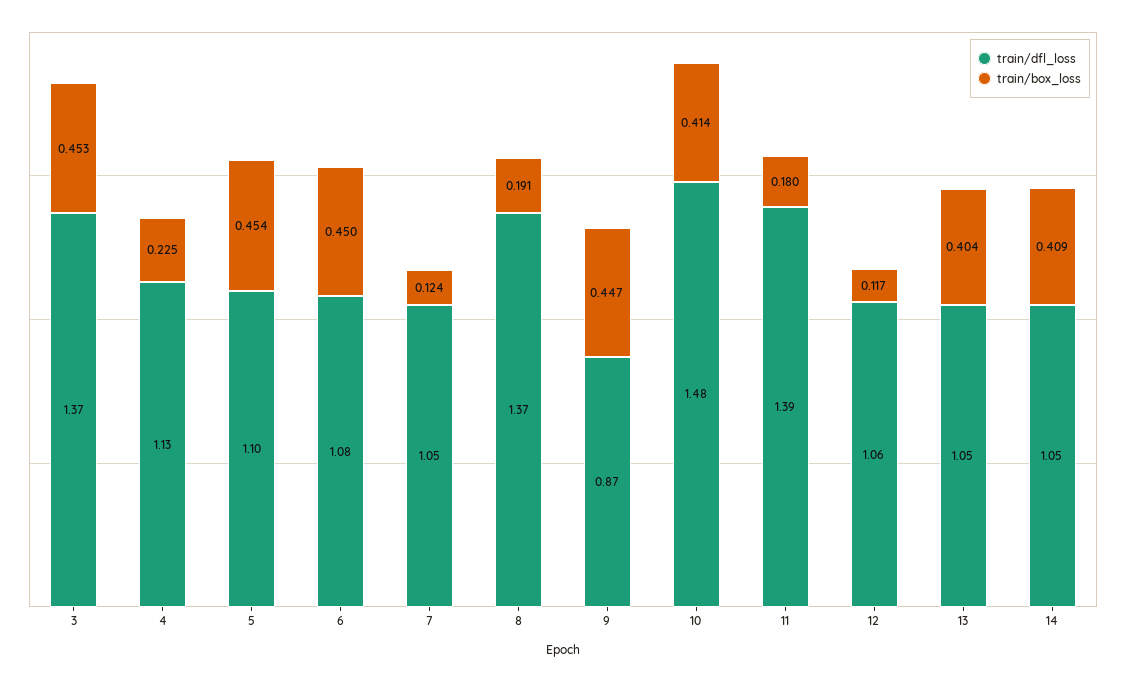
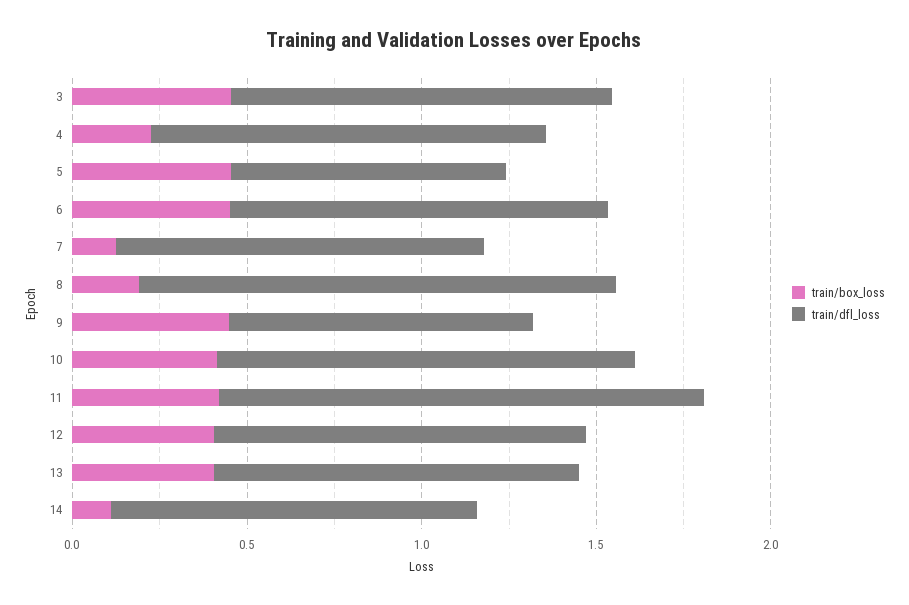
train/dfl_loss, 3: 1.37 -> 1.1
train/dfl_loss, 5: 1.1 -> 0.8
train/dfl_loss, 10: 1.48 -> 1.2
train/box_loss, 11: 0.18 -> 0.4
train/box_loss, 12: 0.117 -> 0.4
train/box_loss, 14: 0.409 -> 0.1

